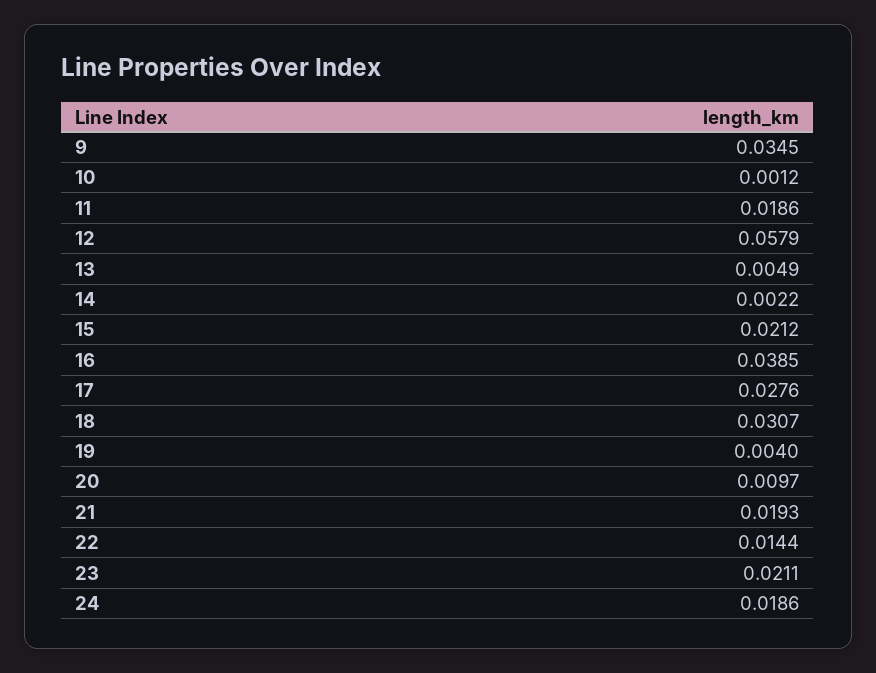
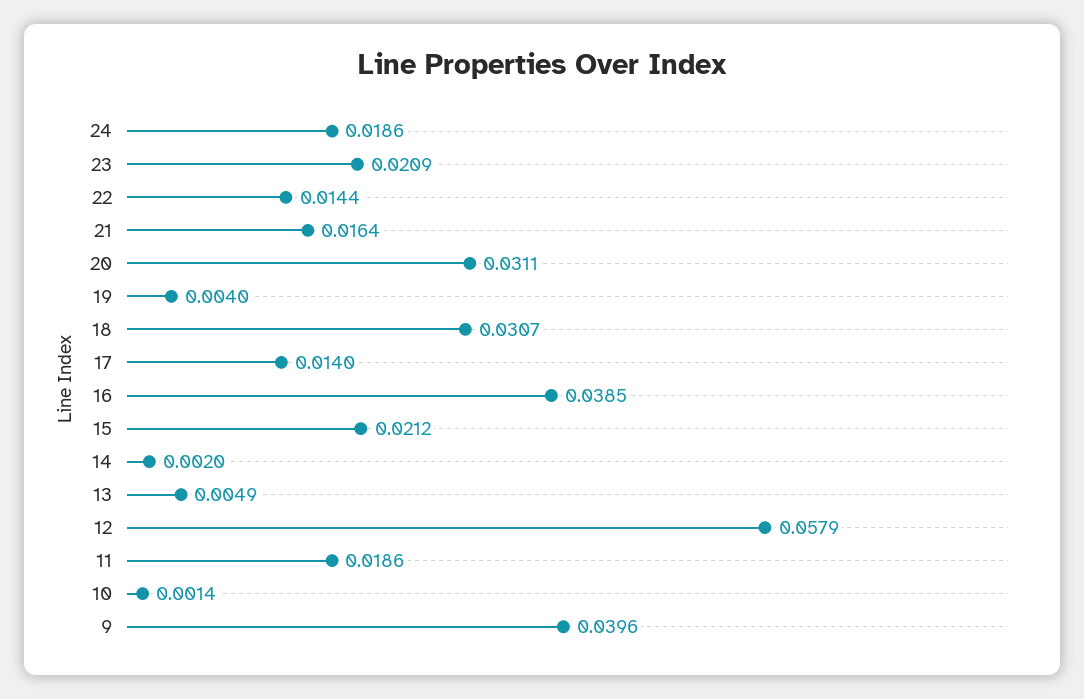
9: 0.0345 -> 0.0396
10: 0.0012 -> 0.0014
14: 0.0022 -> 0.002
17: 0.0276 -> 0.014
20: 0.0097 -> 0.0311
21: 0.0193 -> 0.0164
23: 0.0211 -> 0.0209

